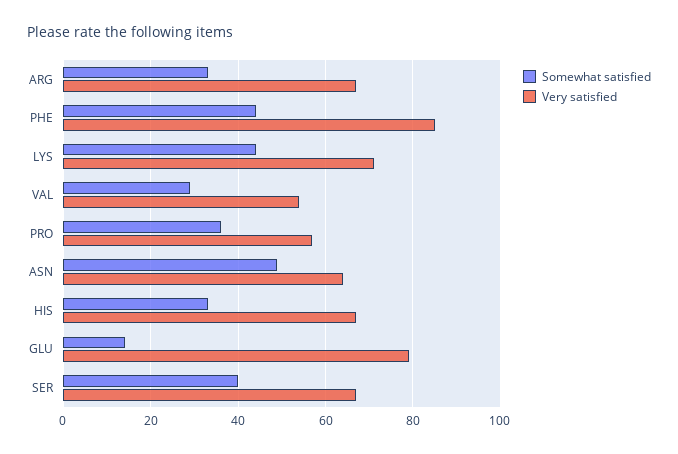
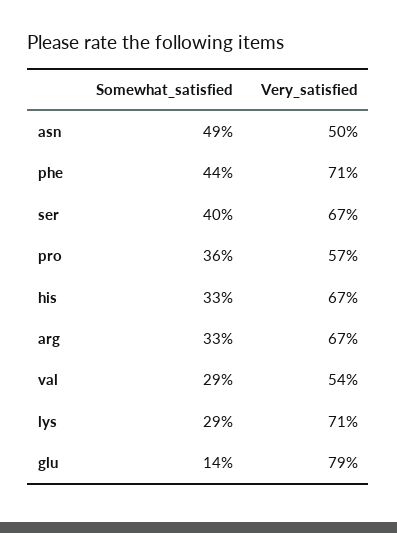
Very satisfied, PHE: 85 -> 71
Somewhat satisfied, LYS: 45 -> 29
Very satisfied, ASN: 65 -> 50

